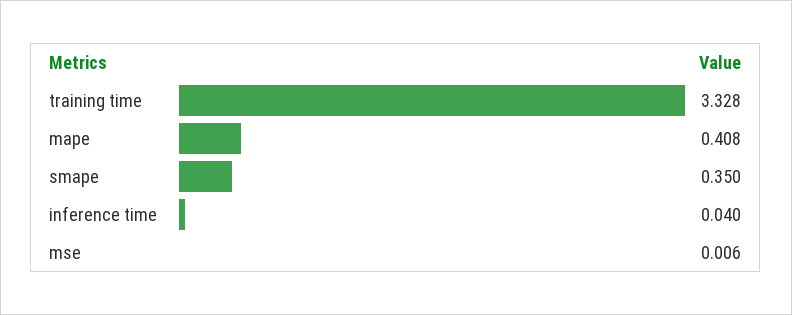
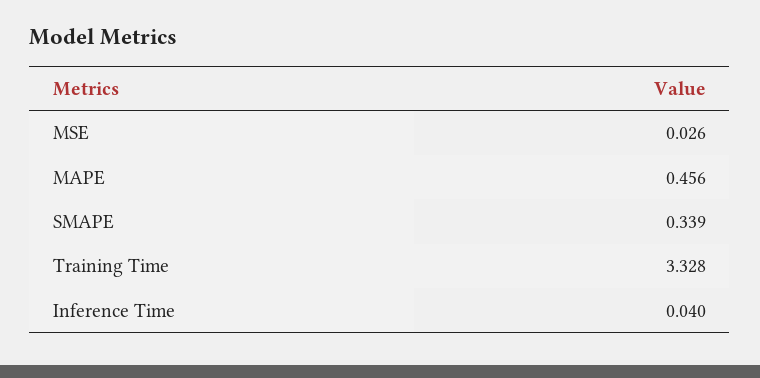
mape: 0.408 -> 0.456
smape: 0.35 -> 0.339
mse: 0.006 -> 0.026

